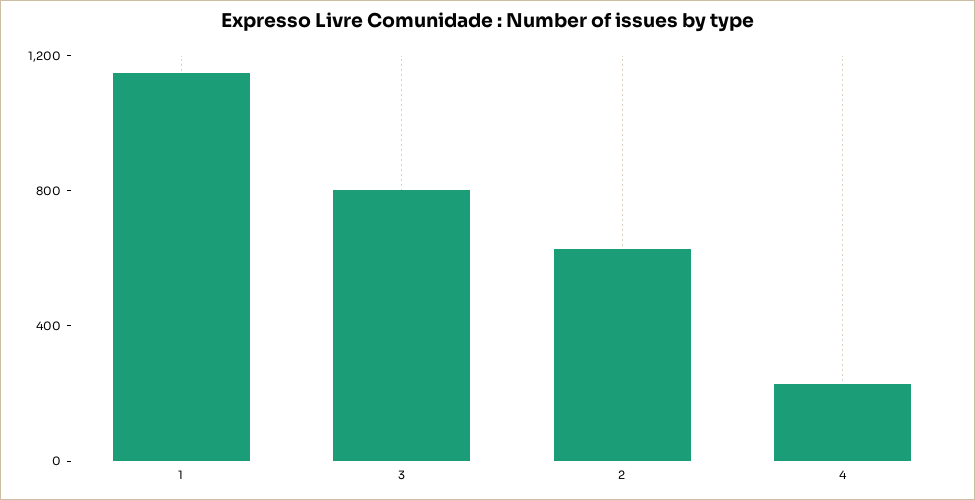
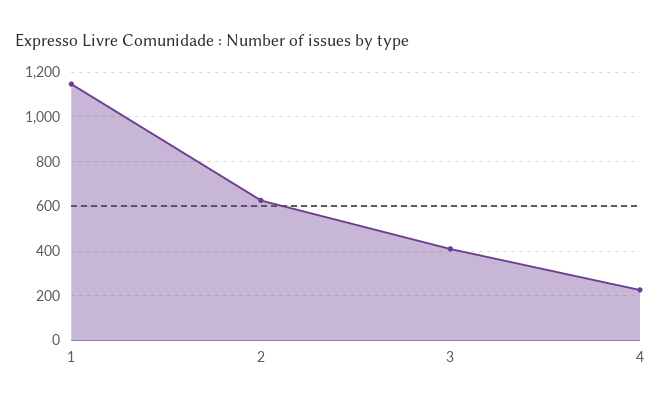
3: 800 -> 400

